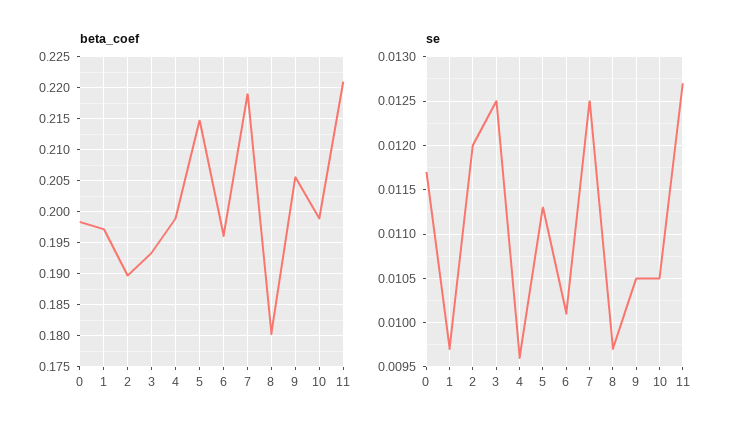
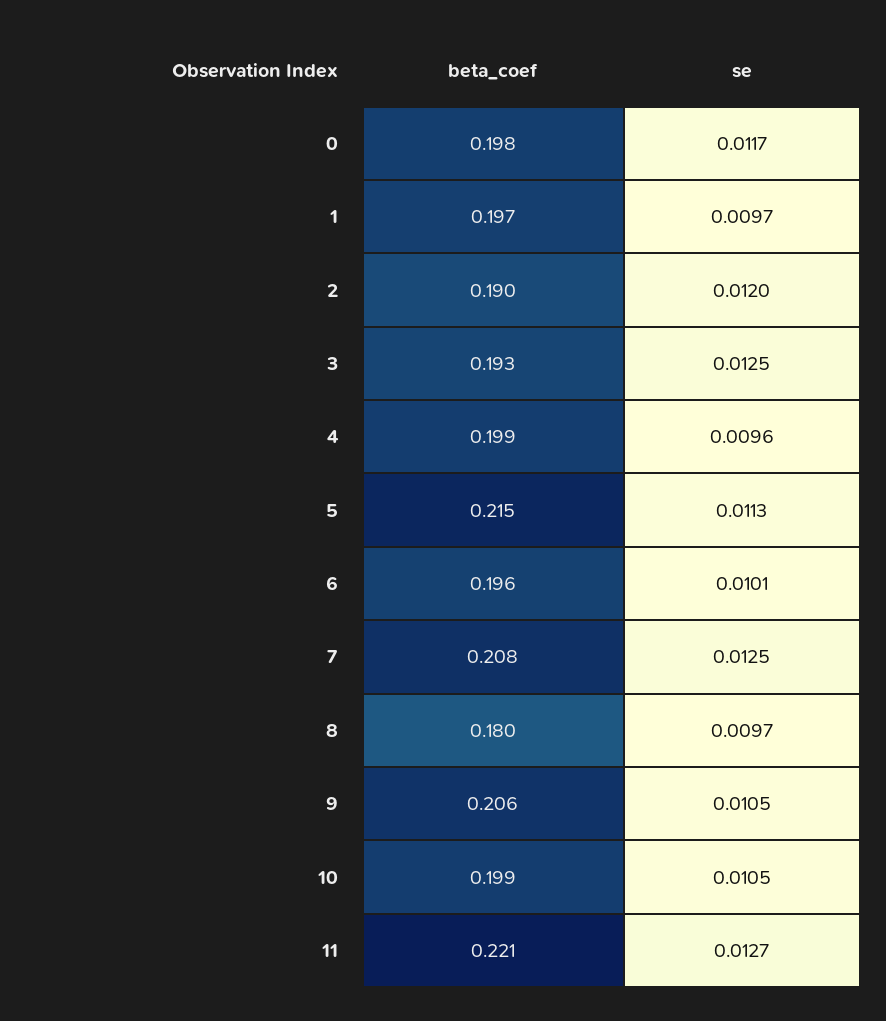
beta_coef, 7: 0.219 -> 0.208

